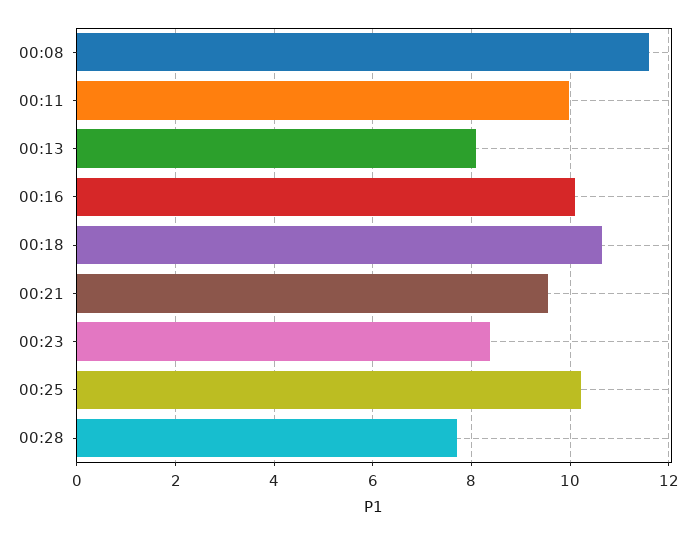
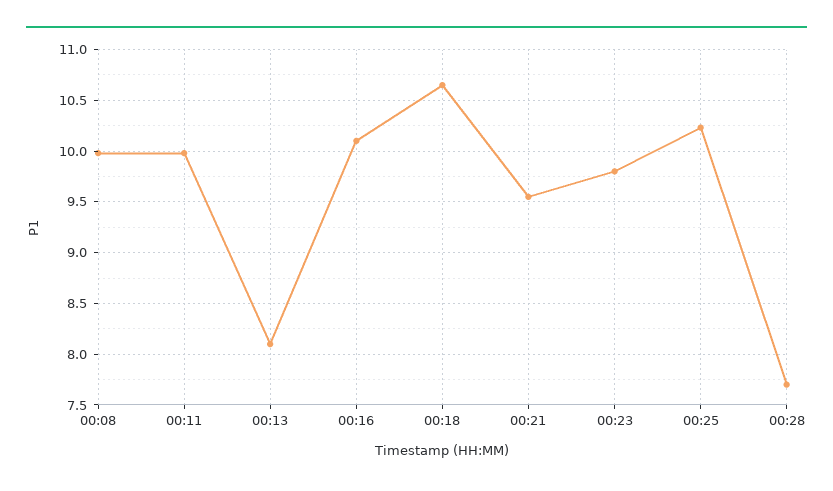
00:08: 11.6 -> 10
00:23: 8.4 -> 9.8

